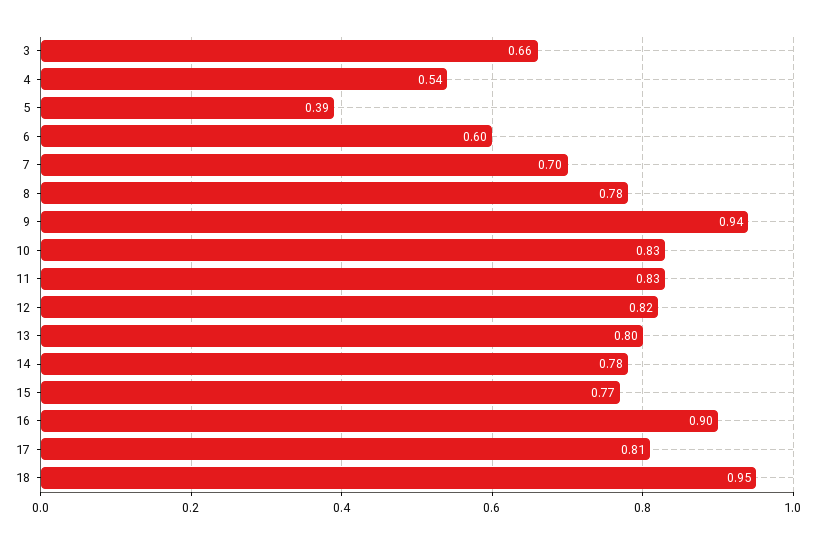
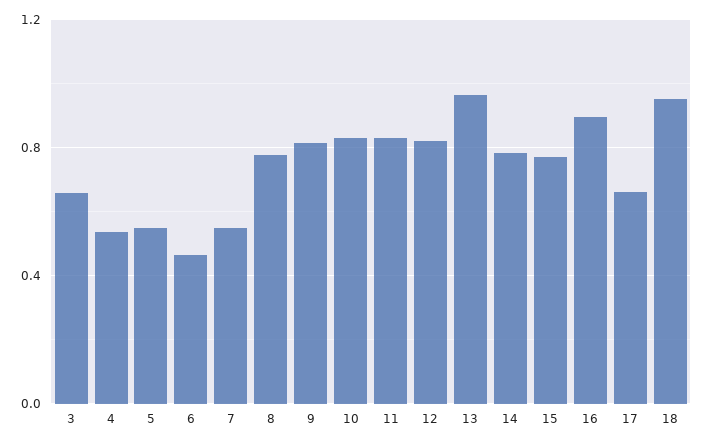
5: 0.39 -> 0.55
6: 0.6 -> 0.45
7: 0.7 -> 0.55
9: 0.94 -> 0.8
13: 0.8 -> 0.95
17: 0.81 -> 0.65

